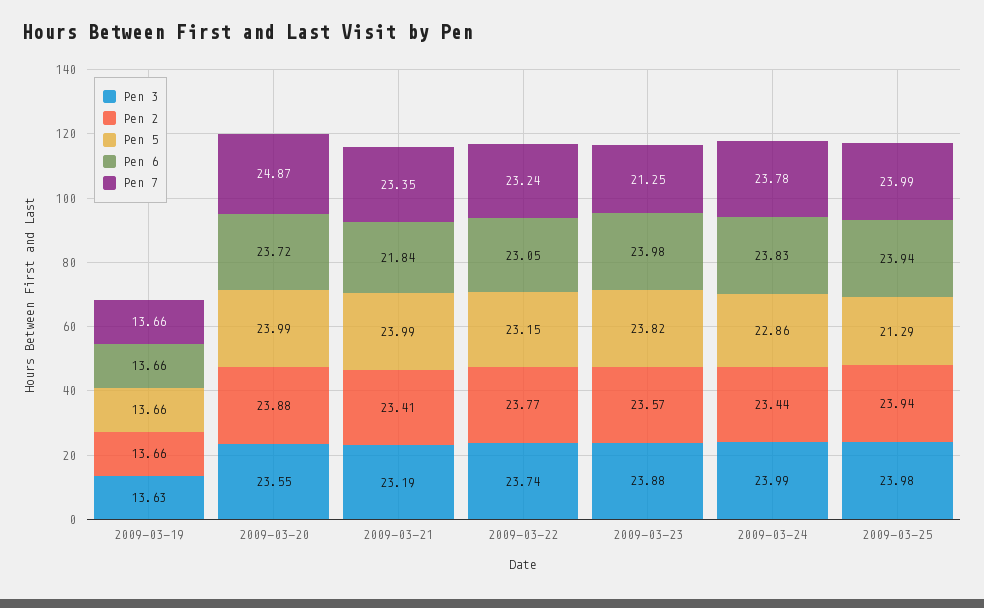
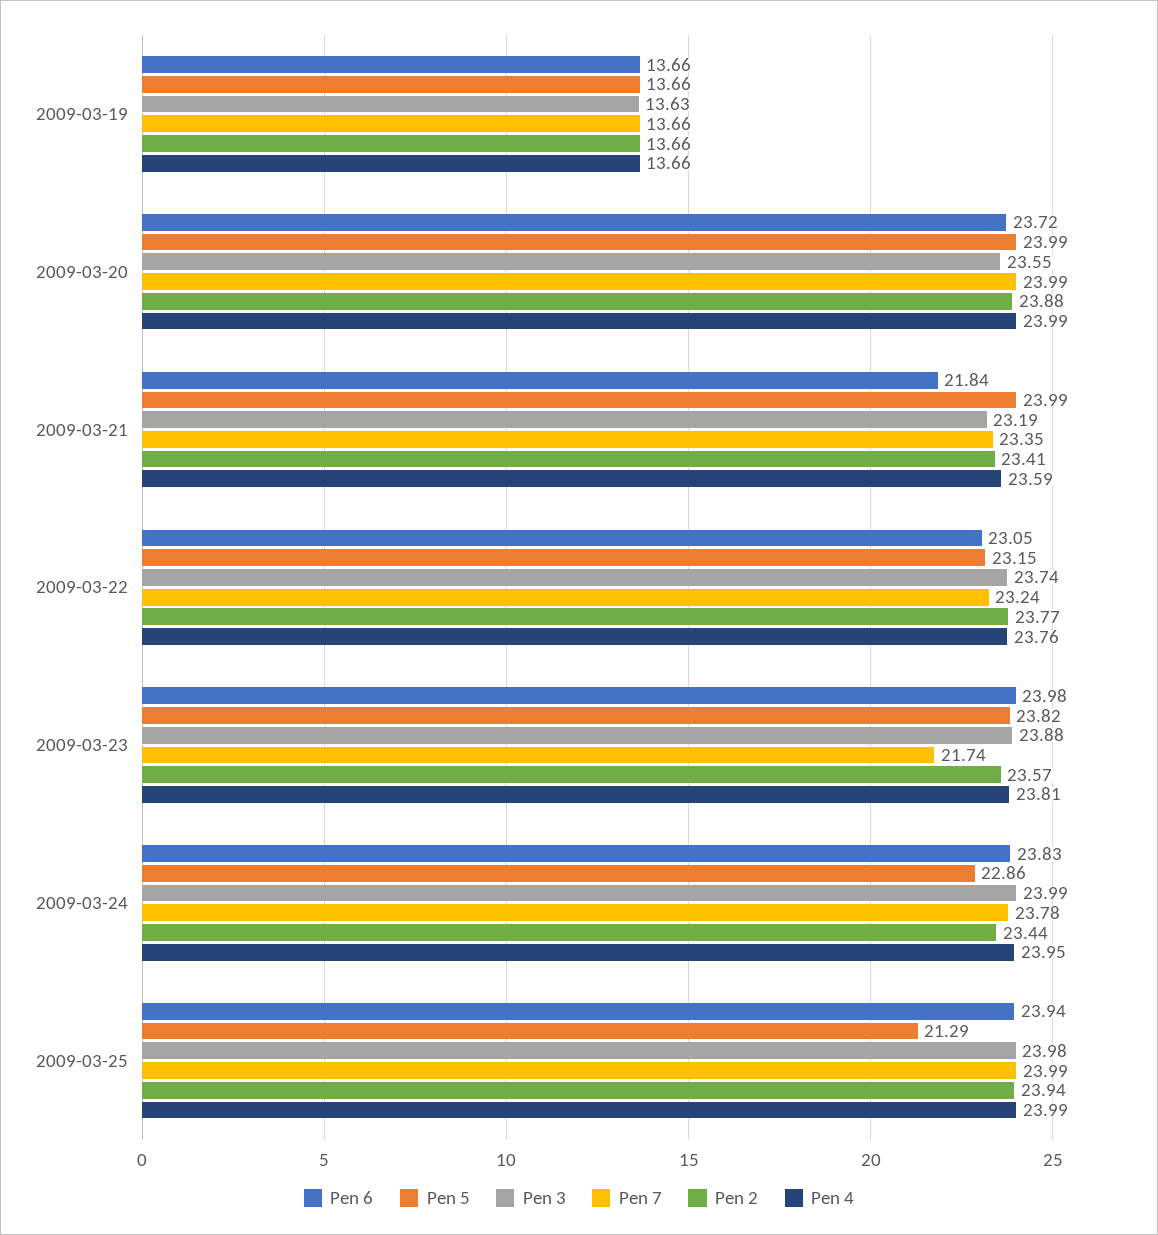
Pen 7, 2009-03-20: 24.87 -> 23.99
Pen 7, 2009-03-23: 21.25 -> 21.74
Pen 4, 2009-03-19: none -> 13.66
Pen 4, 2009-03-20: none -> 23.99
Pen 4, 2009-03-21: none -> 23.59
Pen 4, 2009-03-22: none -> 23.76
Pen 4, 2009-03-23: none -> 23.81
Pen 4, 2009-03-24: none -> 23.95
Pen 4, 2009-03-25: none -> 23.99

